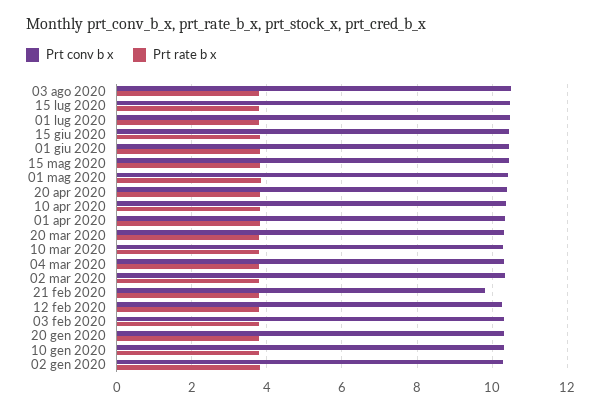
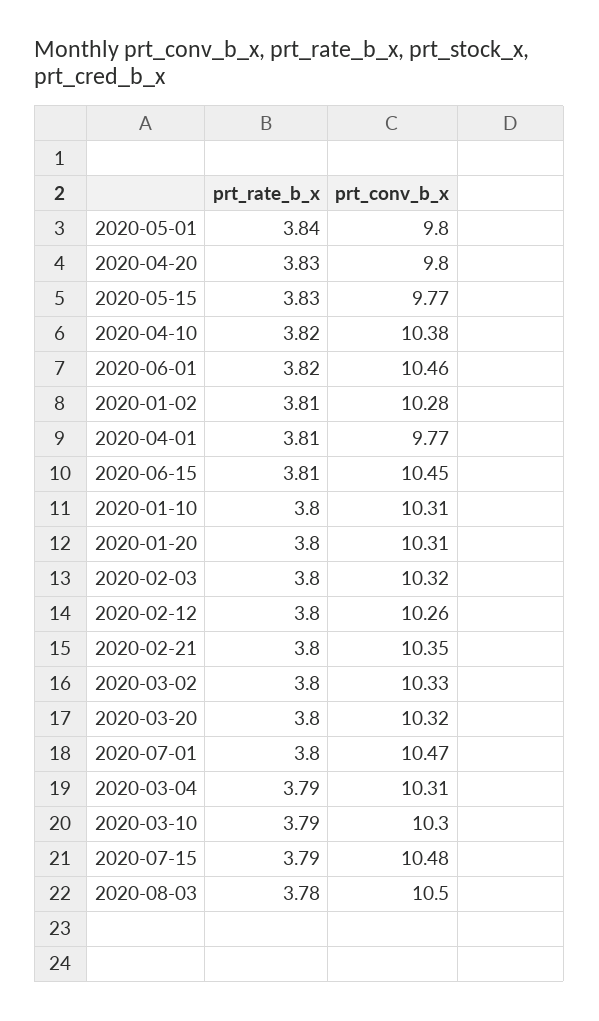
Prt conv b x, 15 mag 2020: 10.4 -> 9.77
Prt conv b x, 01 mag 2020: 10.4 -> 9.8
Prt conv b x, 20 apr 2020: 10.4 -> 9.8
Prt conv b x, 01 apr 2020: 10.4 -> 9.77
Prt conv b x, 21 feb 2020: 9.8 -> 10.35

